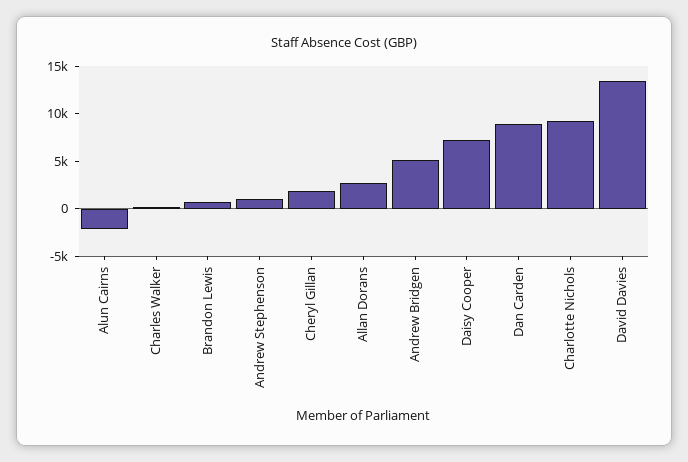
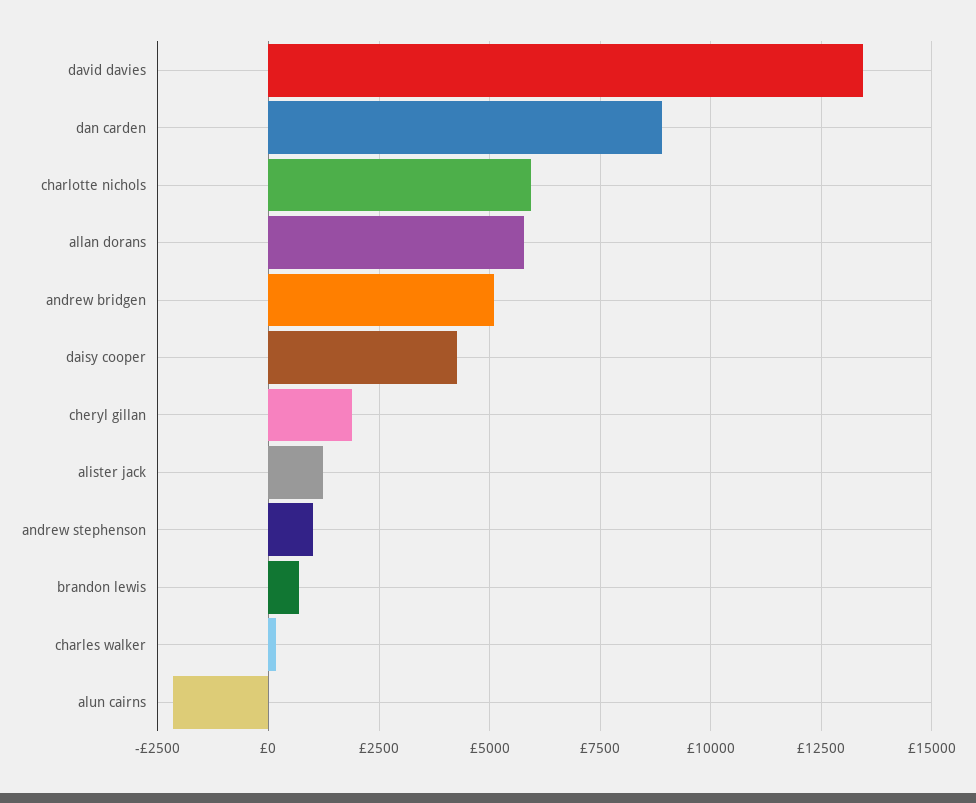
Allan Dorans: 3000 -> 5750
Daisy Cooper: 7000 -> 4250
Charlotte Nichols: 9000 -> 6000
alister jack: none -> 1250

